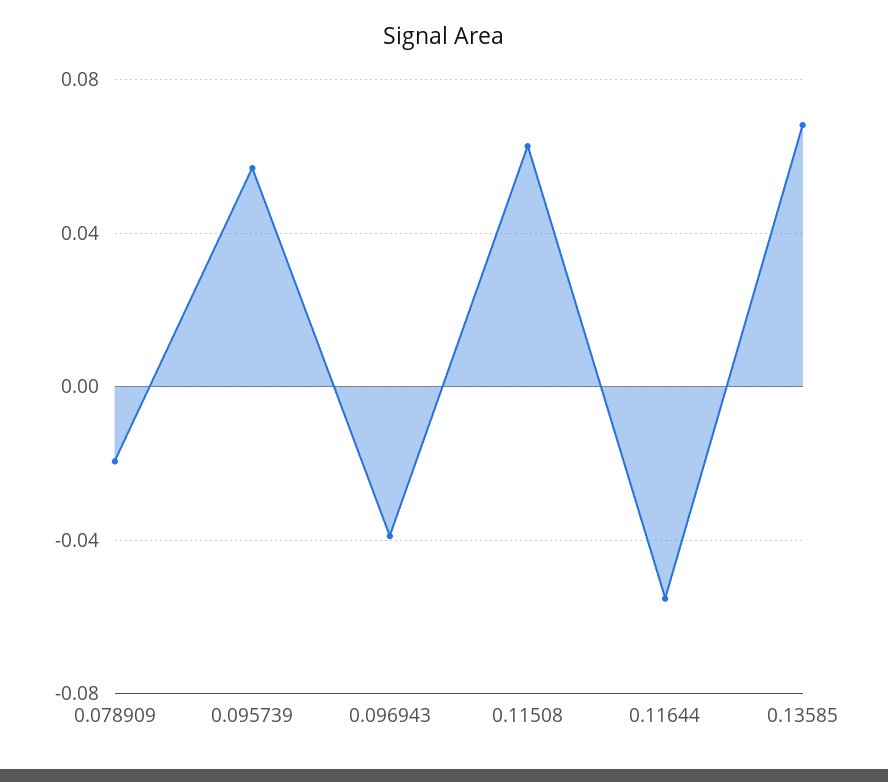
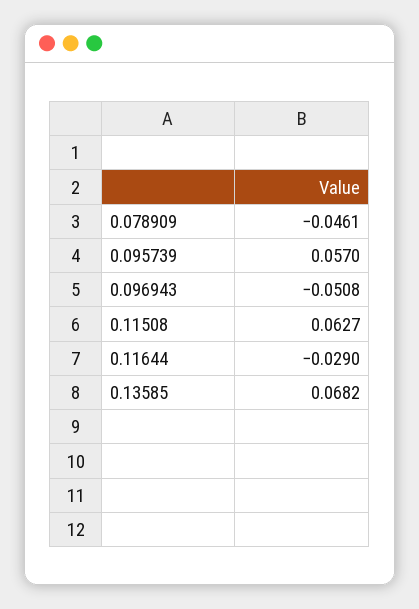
0.078909: -0.02 -> -0.0461
0.096943: -0.04 -> -0.0508
0.11644: -0.055 -> -0.029

